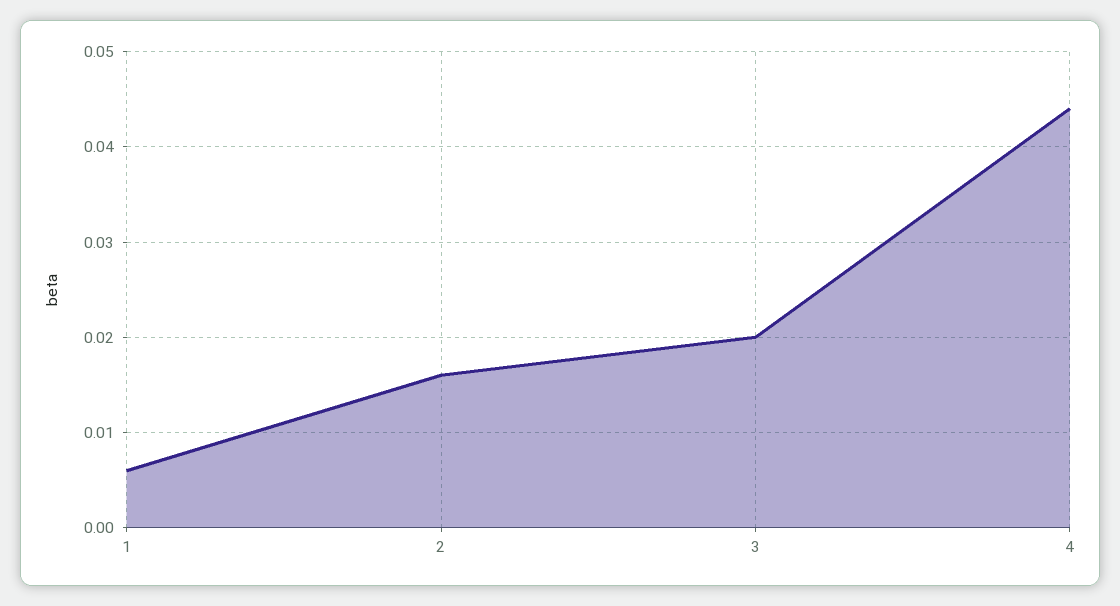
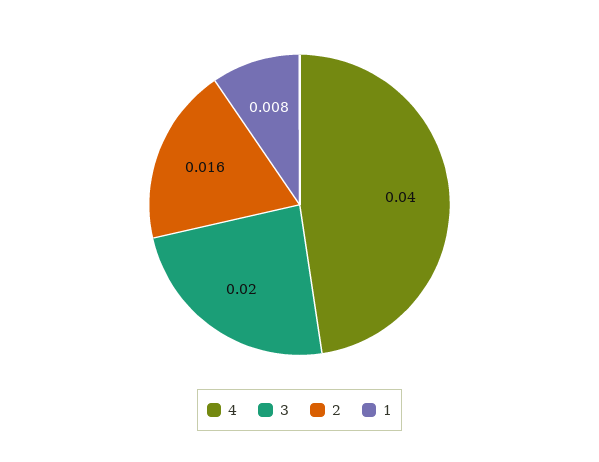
1: 0.006 -> 0.008
4: 0.044 -> 0.04

